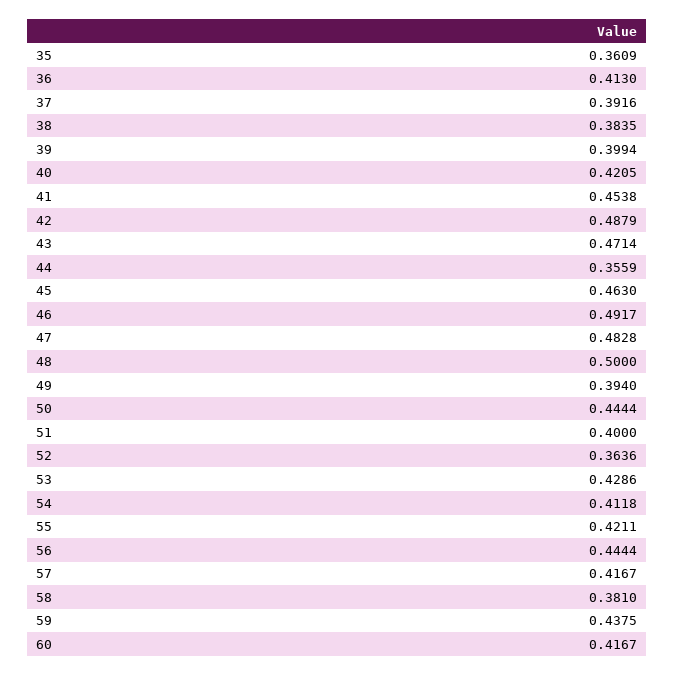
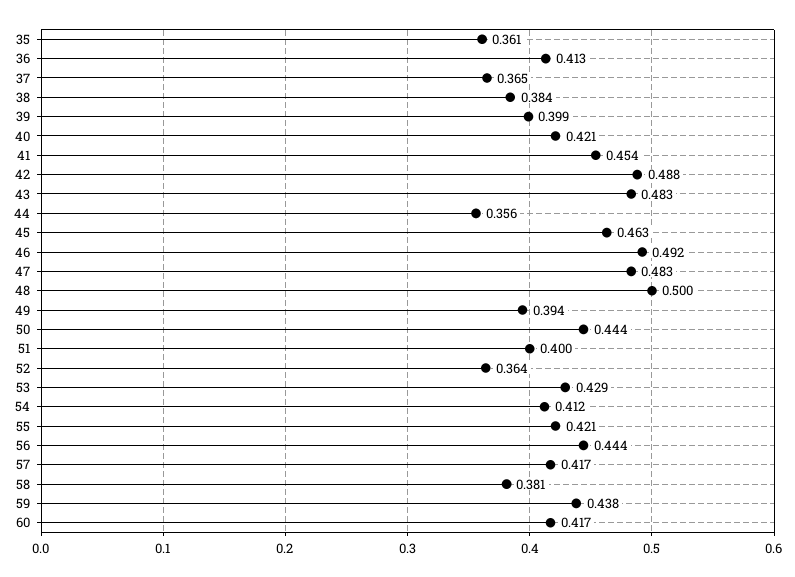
37: 0.3916 -> 0.365
43: 0.4714 -> 0.483

